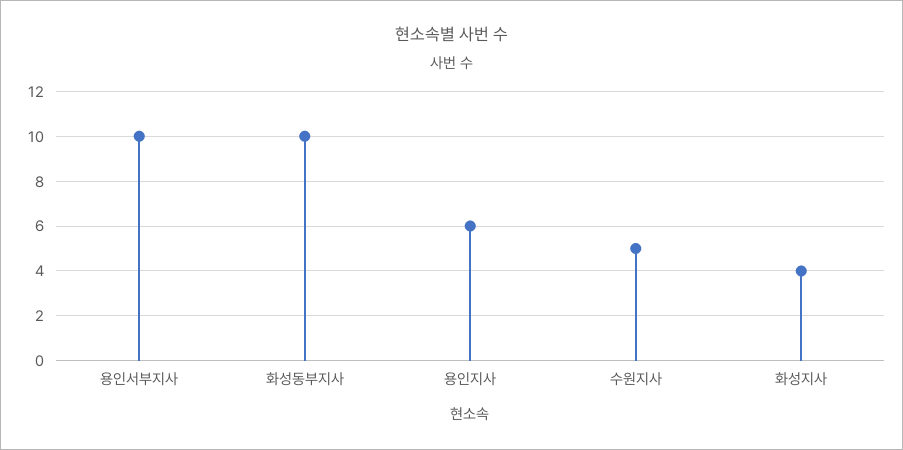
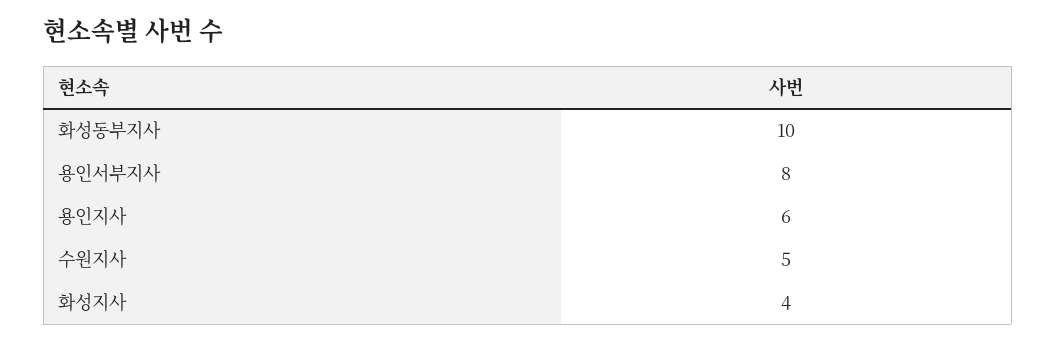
용인서부지사: 10 -> 8

